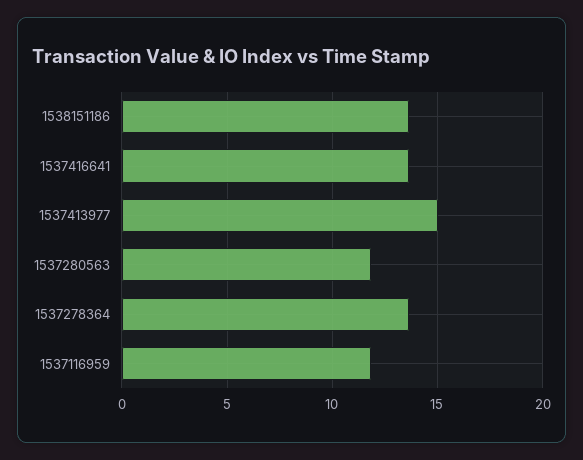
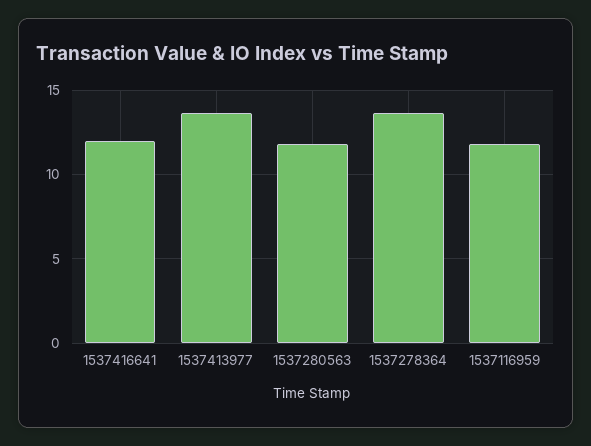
1538151186: 13.5 -> none
1537416641: 13.5 -> 12
1537413977: 15 -> 13.5

